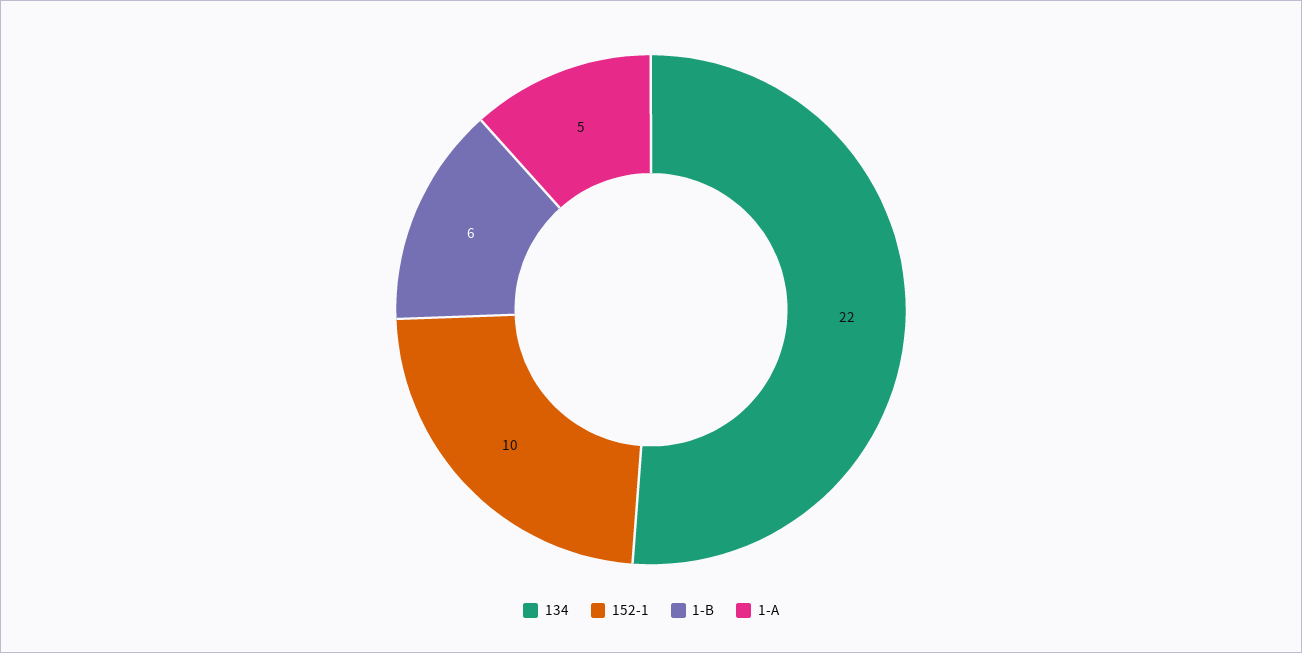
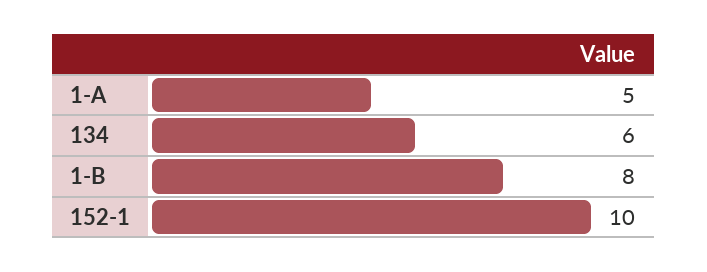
134: 22 -> 6
1-B: 6 -> 8

